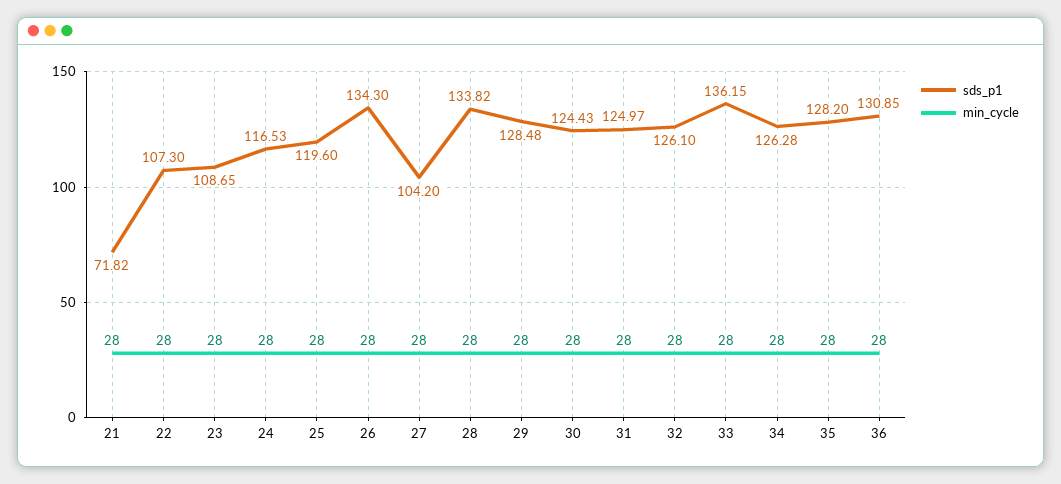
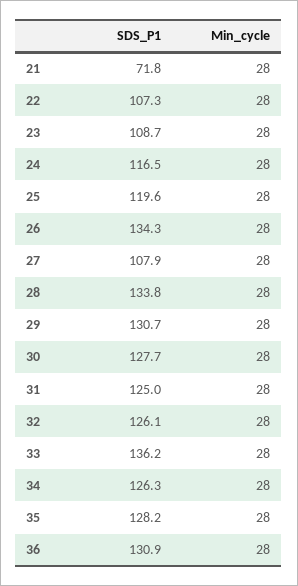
sds_p1, 27: 104.2 -> 107.9
sds_p1, 29: 128.48 -> 130.7
sds_p1, 30: 124.43 -> 127.7

